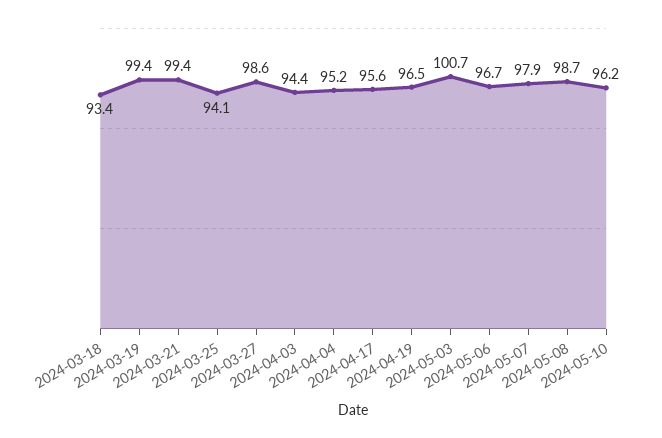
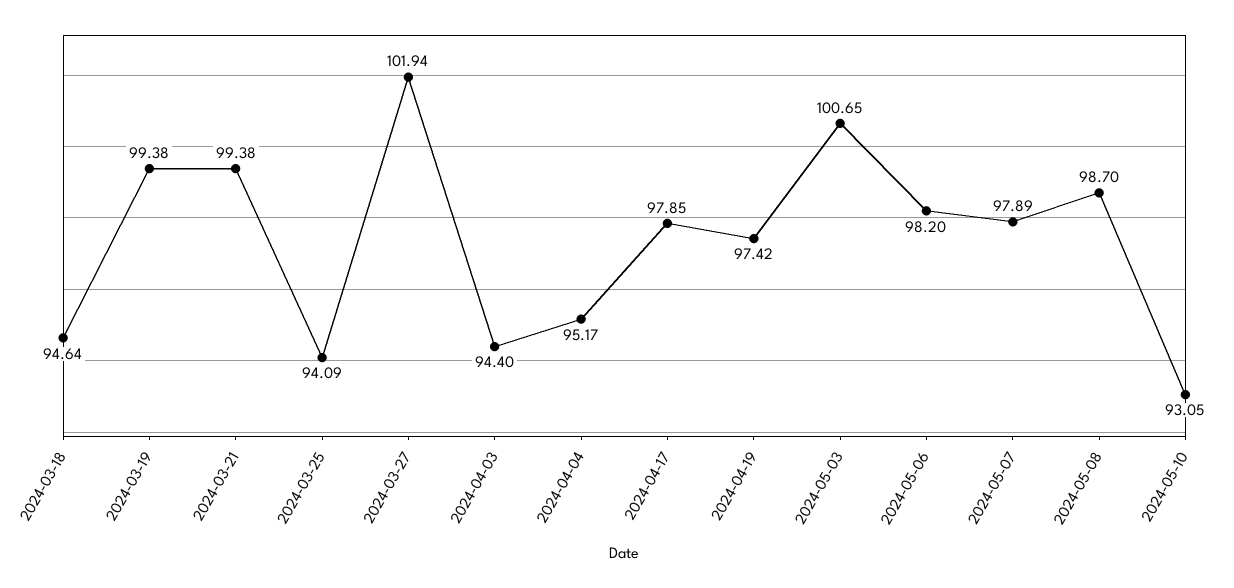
2024-03-18: 93.4 -> 94.64
2024-03-27: 98.6 -> 101.94
2024-04-17: 95.6 -> 97.85
2024-04-19: 96.5 -> 97.42
2024-05-06: 96.7 -> 98.2
2024-05-10: 96.2 -> 93.05

